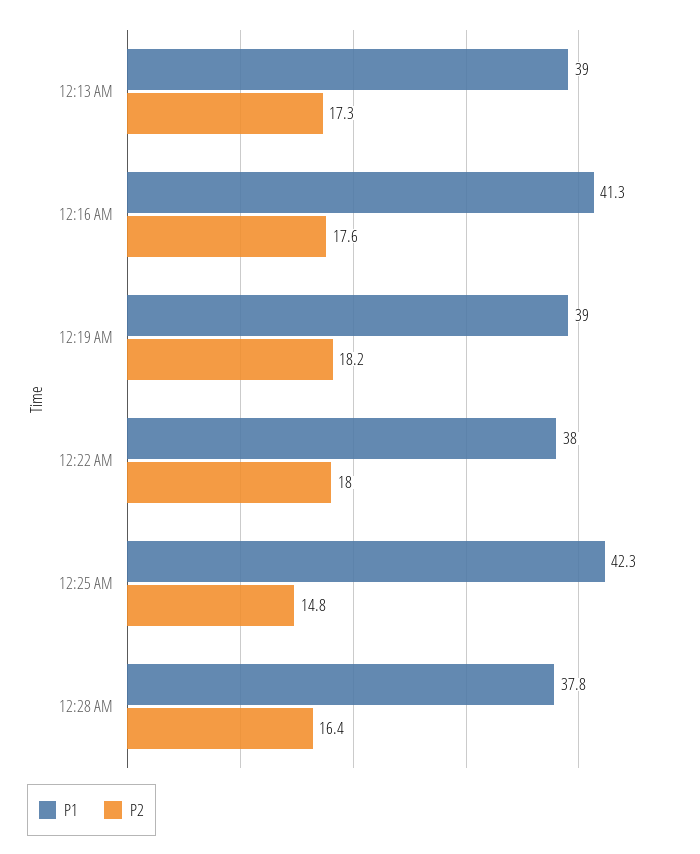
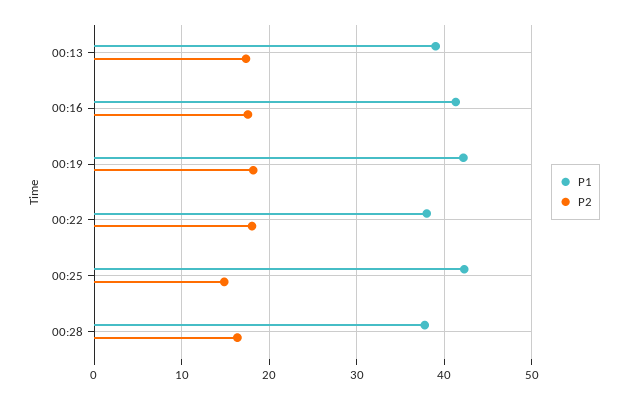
P1, 12:19 AM: 39 -> 42

